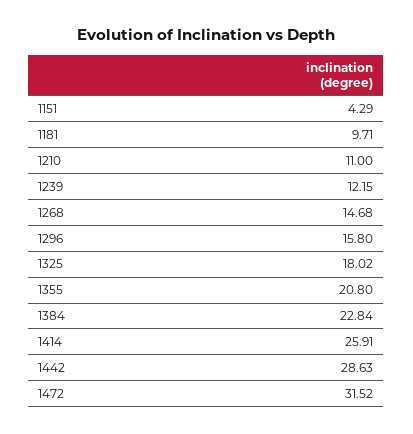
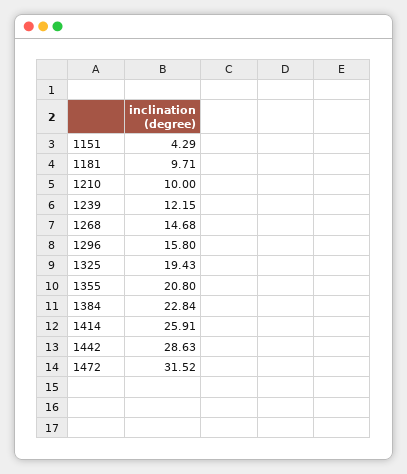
1210: 11 -> 10
1325: 18.02 -> 19.43

